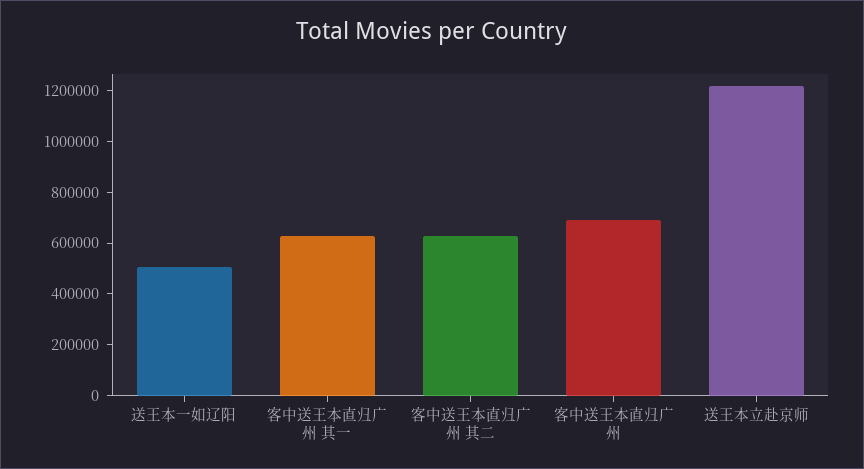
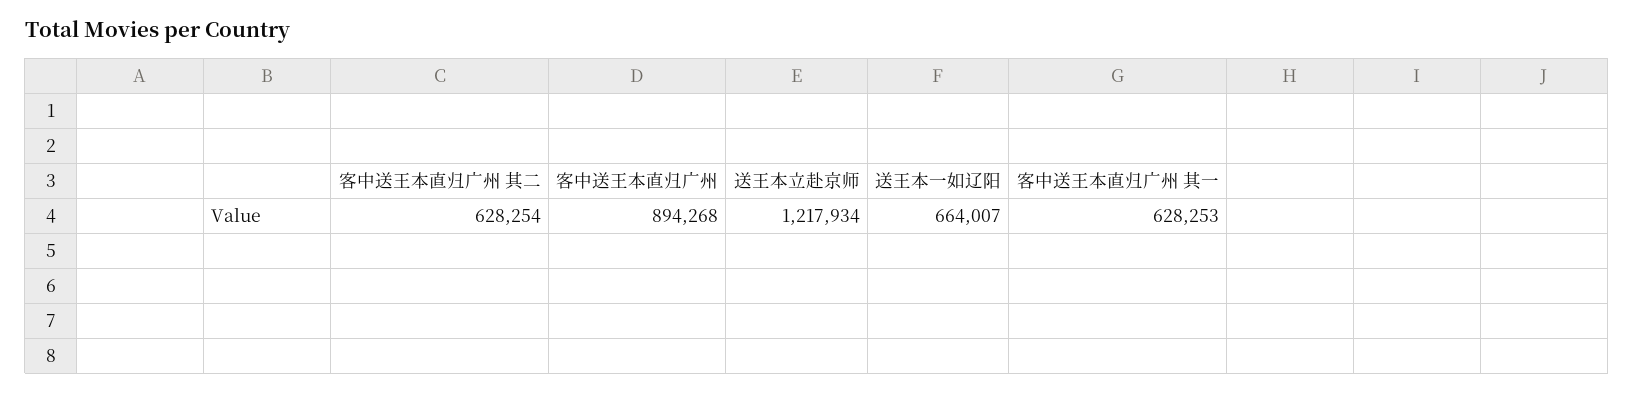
送王本一如辽阳: 500000 -> 664007
客中送王本直归广州: 700000 -> 894268

